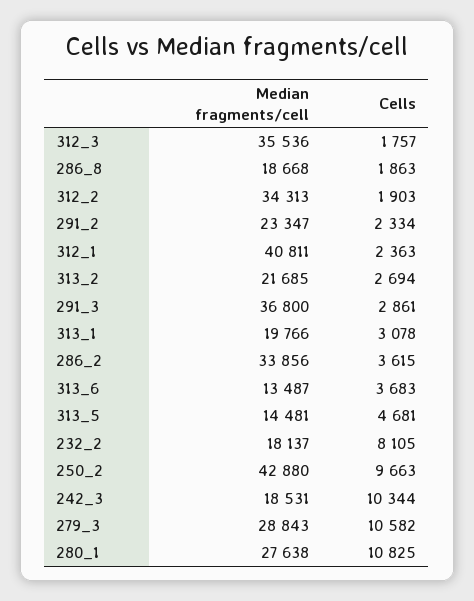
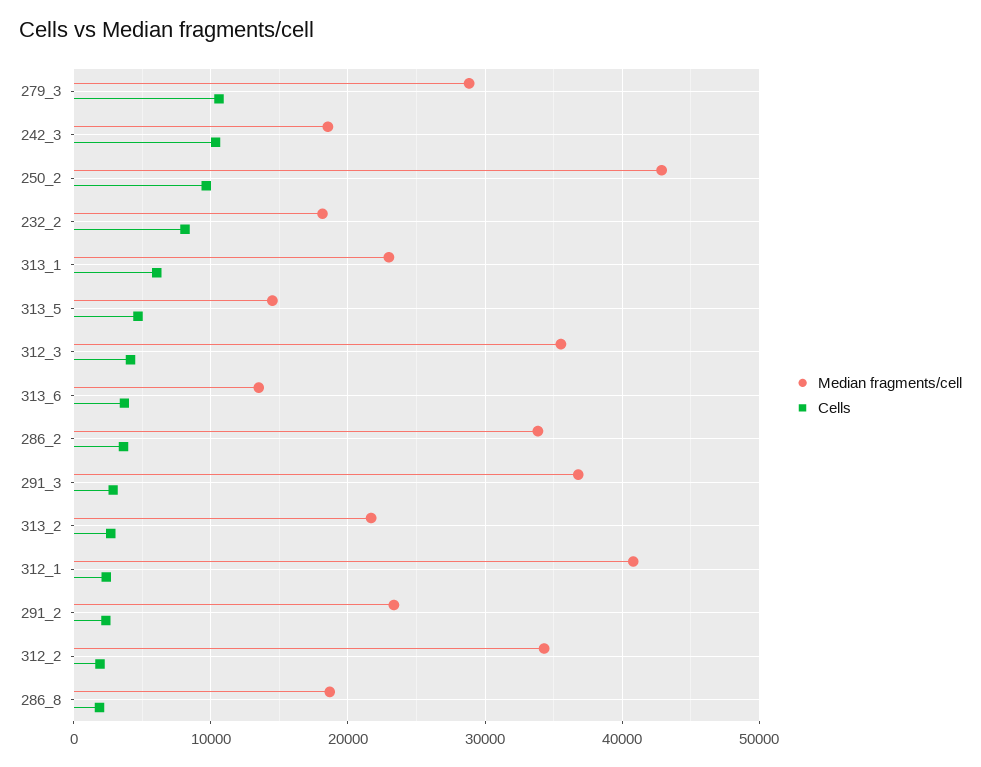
Cells, 312_3: 1757 -> 4000
Median fragments/cell, 313_1: 19766 -> 23000
Cells, 313_1: 3078 -> 6000
Median fragments/cell, 280_1: 27638 -> none
Cells, 280_1: 10825 -> none

